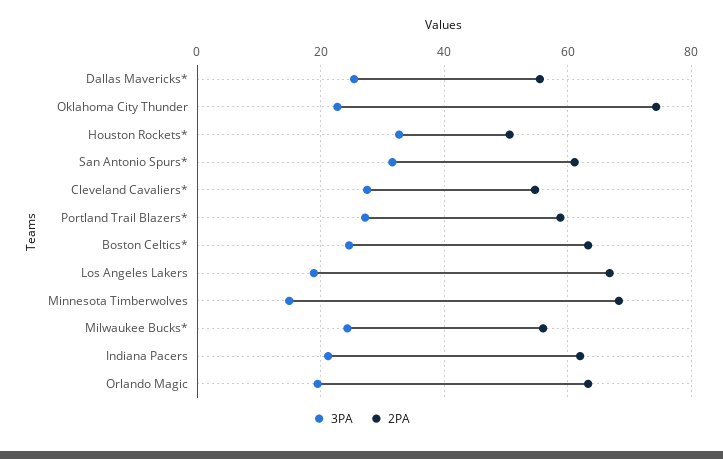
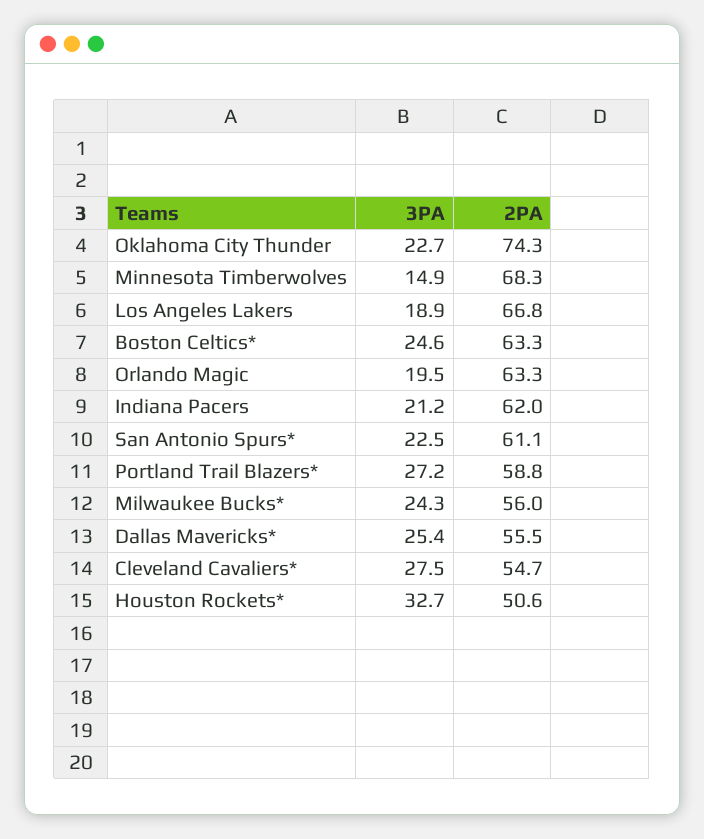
3PA, San Antonio Spurs*: 32 -> 22.5

